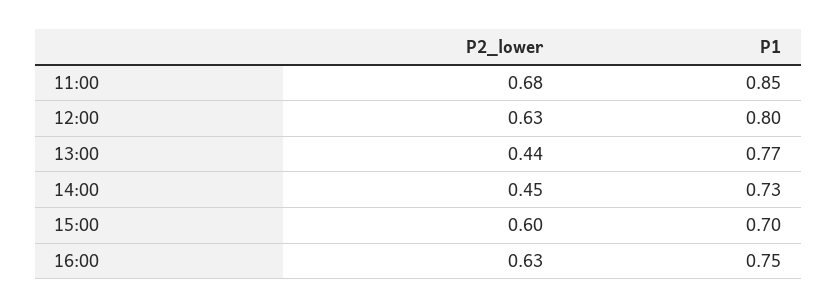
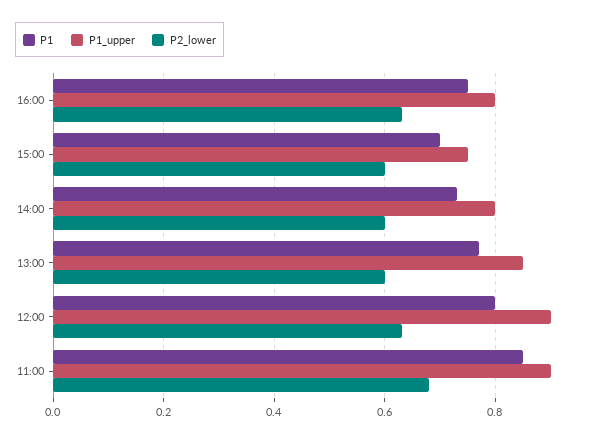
P2_lower, 13:00: 0.44 -> 0.6
P2_lower, 14:00: 0.45 -> 0.6
P1_upper, 16:00: none -> 0.8
P1_upper, 15:00: none -> 0.75
P1_upper, 14:00: none -> 0.8
P1_upper, 13:00: none -> 0.85
P1_upper, 12:00: none -> 0.9
P1_upper, 11:00: none -> 0.9

